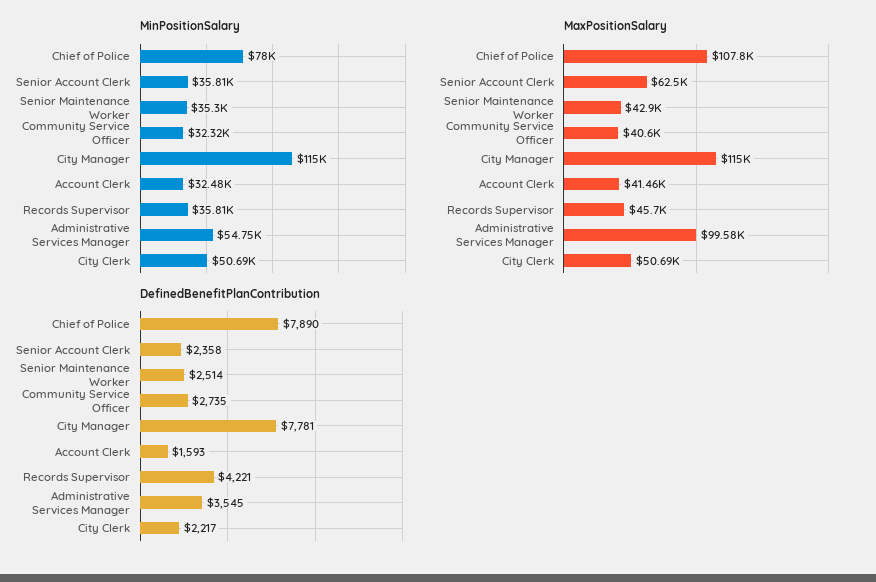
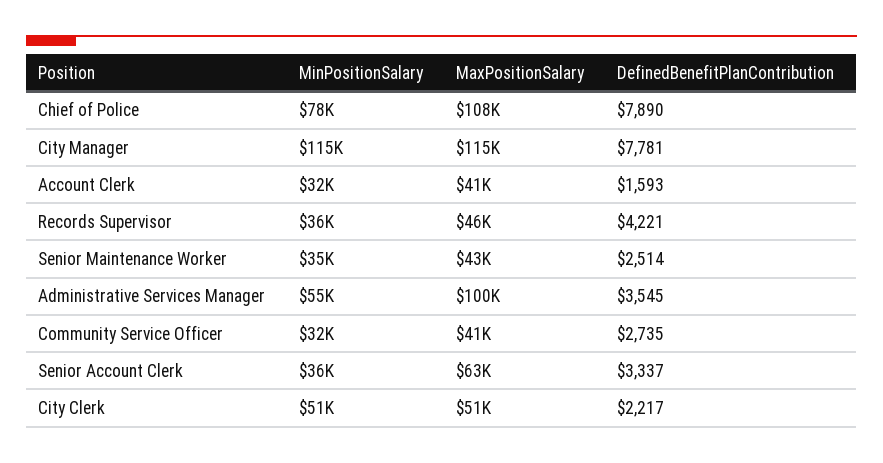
DefinedBenefitPlanContribution, Senior Account Clerk: 2358 -> 3337

